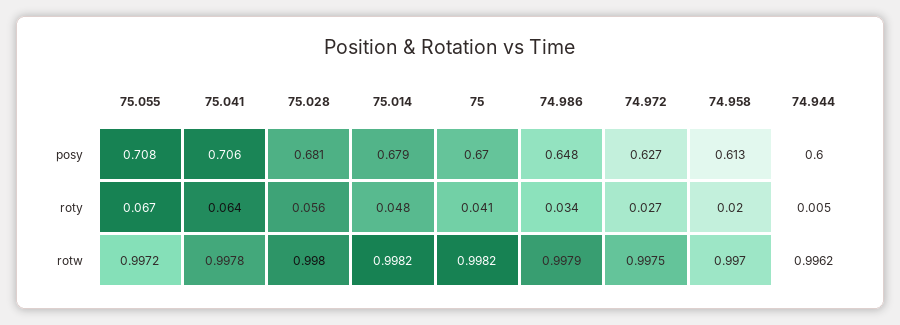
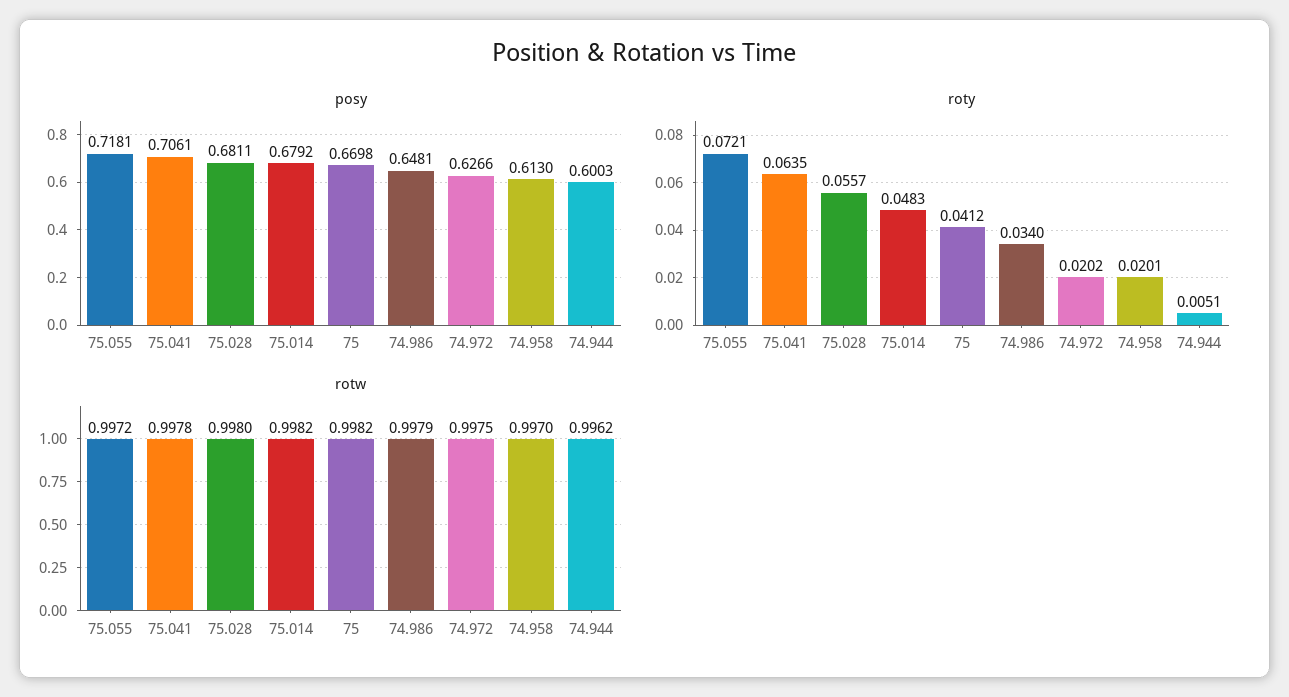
posy, 75.055: 0.708 -> 0.7181
roty, 75.055: 0.067 -> 0.0721
roty, 74.972: 0.027 -> 0.0202

